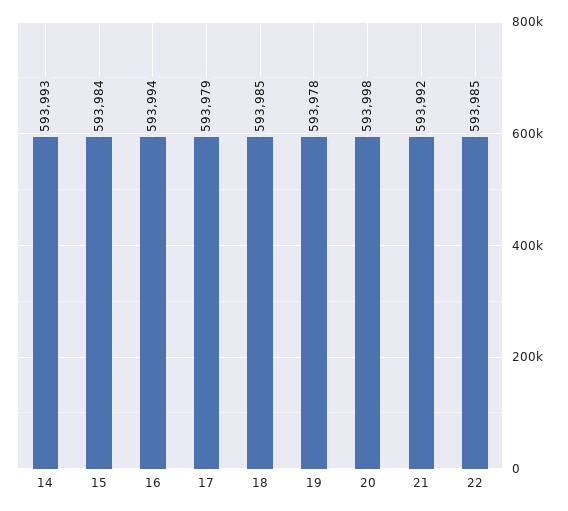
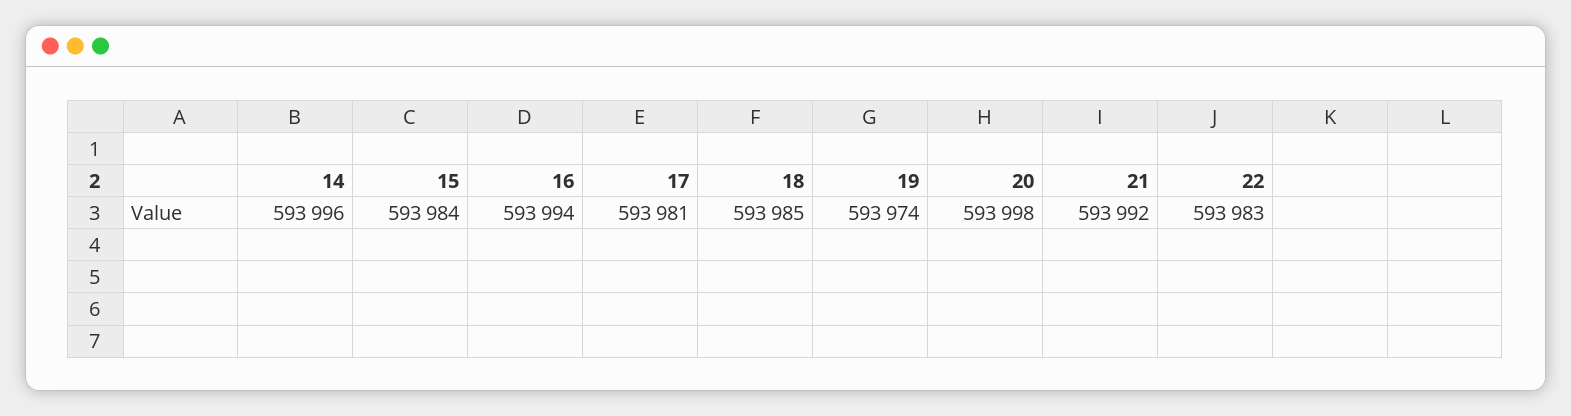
14: 593993 -> 593996
17: 593979 -> 593981
19: 593978 -> 593974
22: 593985 -> 593983

